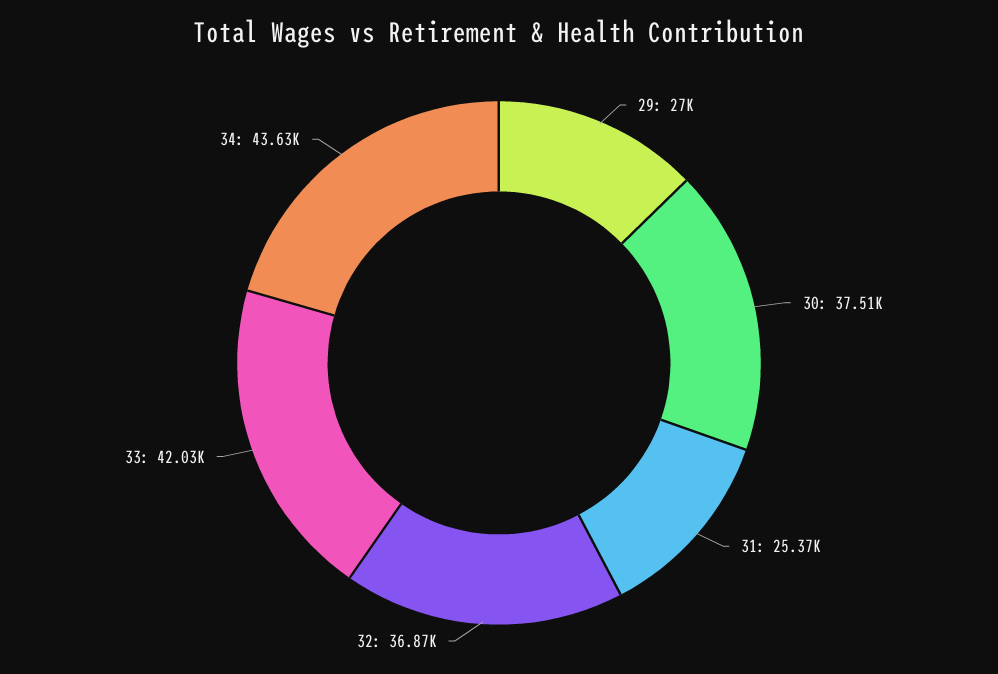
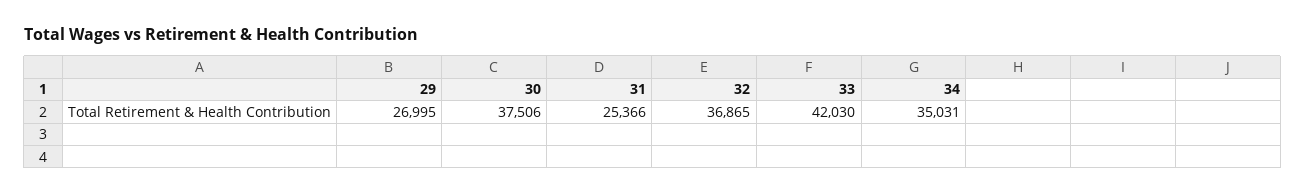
34: 43630 -> 35031

